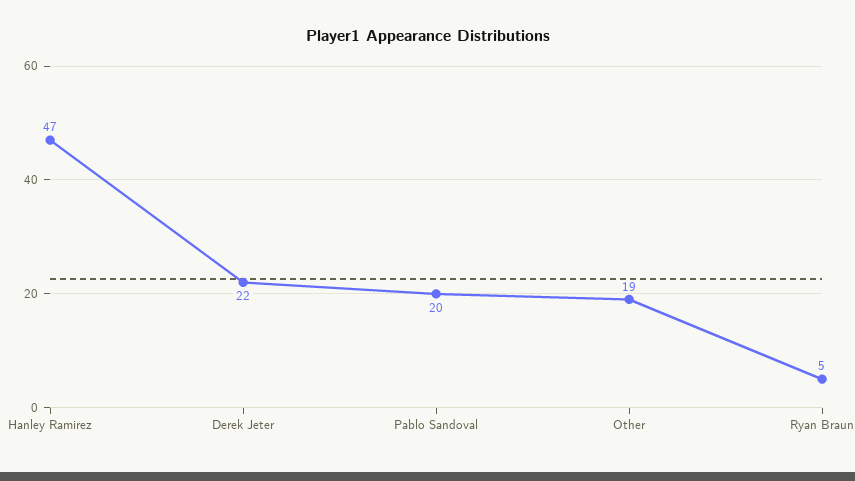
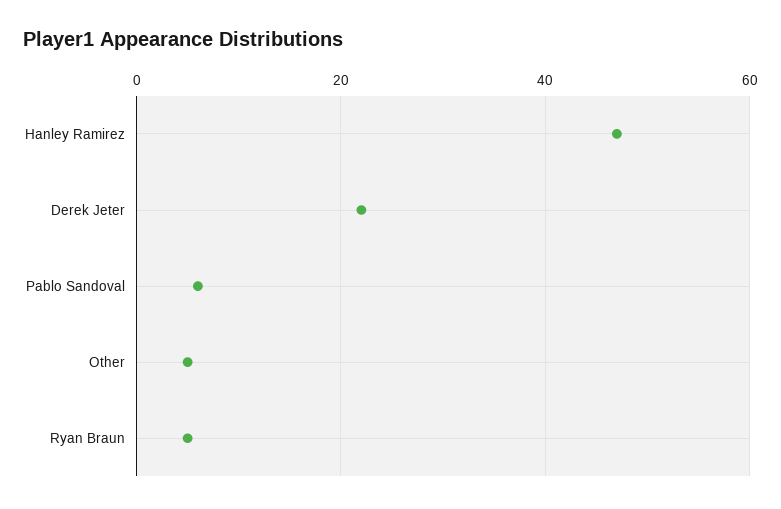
Pablo Sandoval: 20 -> 5
Other: 19 -> 5

